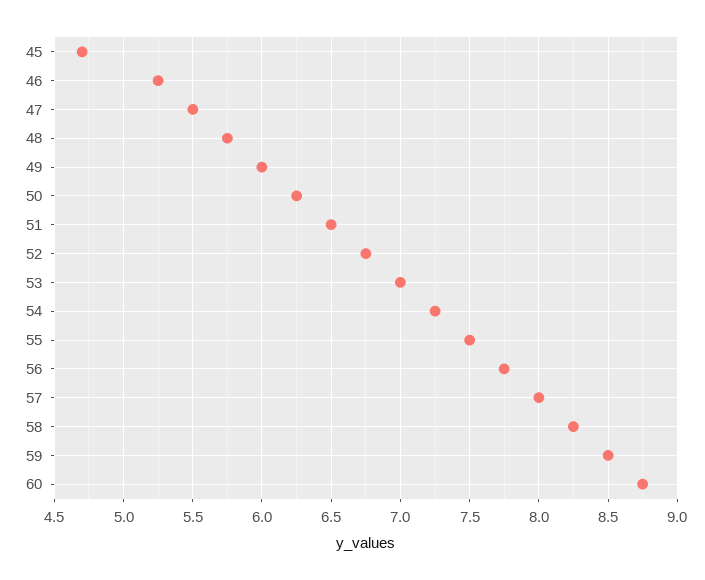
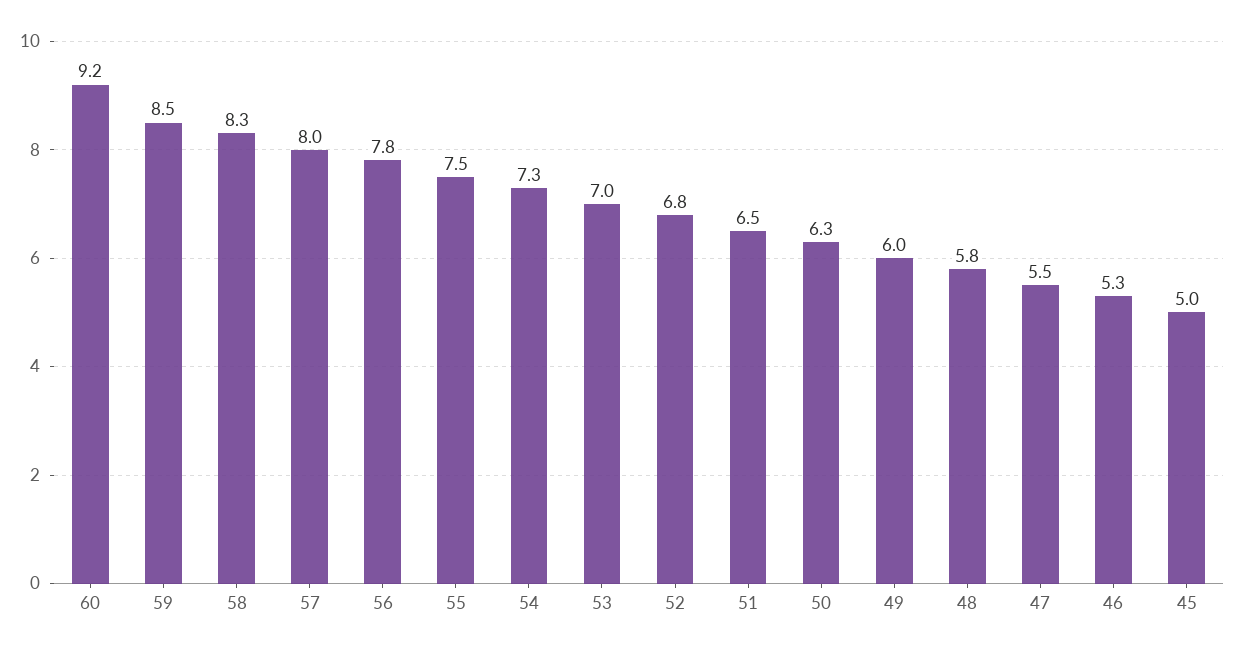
45: 4.7 -> 5
60: 8.75 -> 9.2

